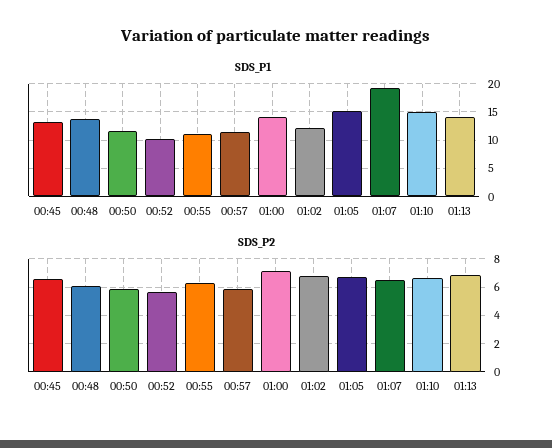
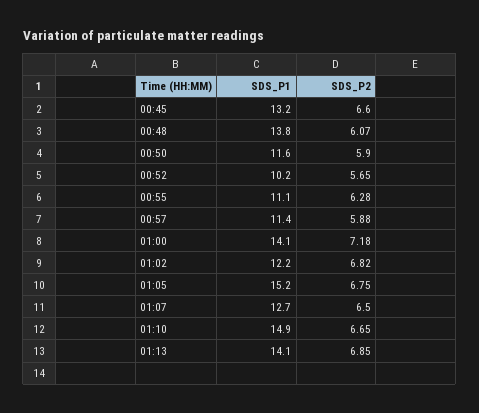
SDS_P1, 01:07: 20 -> 12.7

